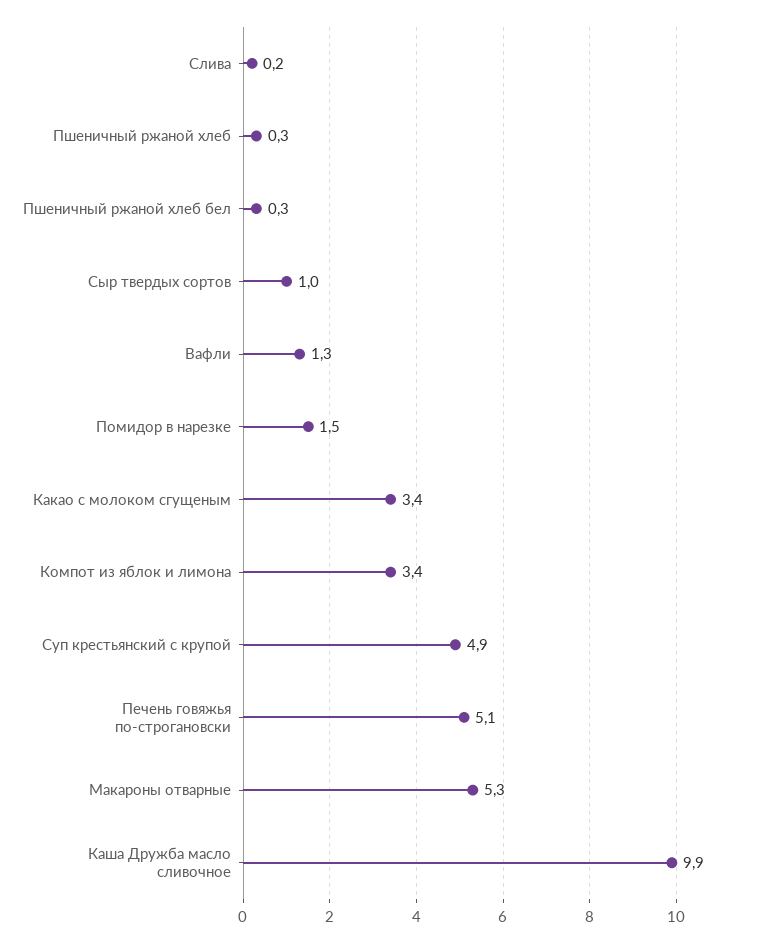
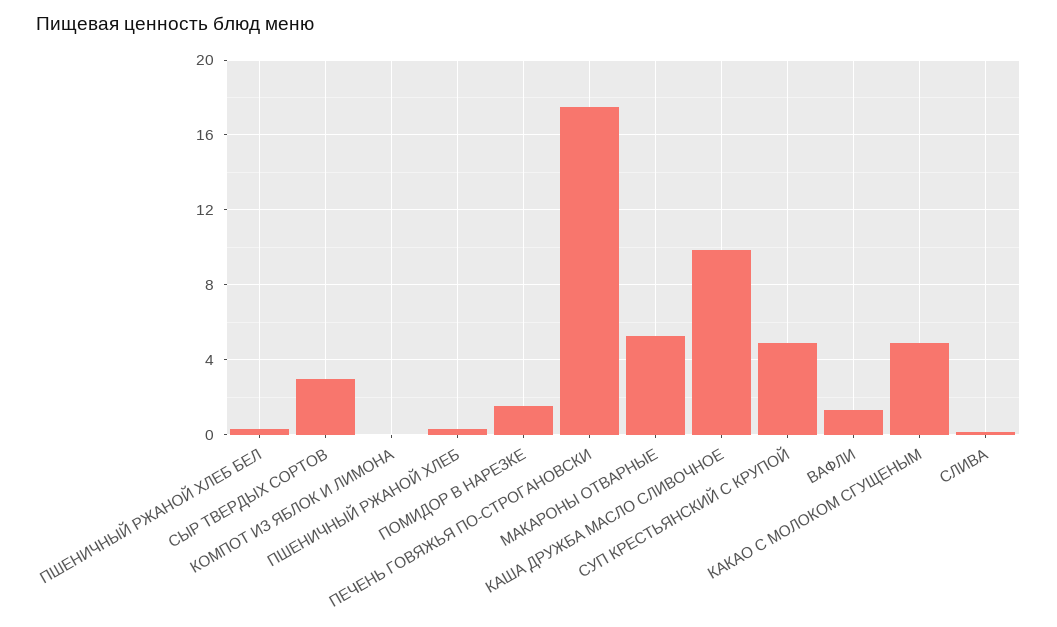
Сыр твердых сортов: 1 -> 3
Какао с молоком сгущеным: 3.4 -> 5
Компот из яблок и лимона: 3.4 -> 0
Печень говяжья по-строгановски: 5.1 -> 17.5

